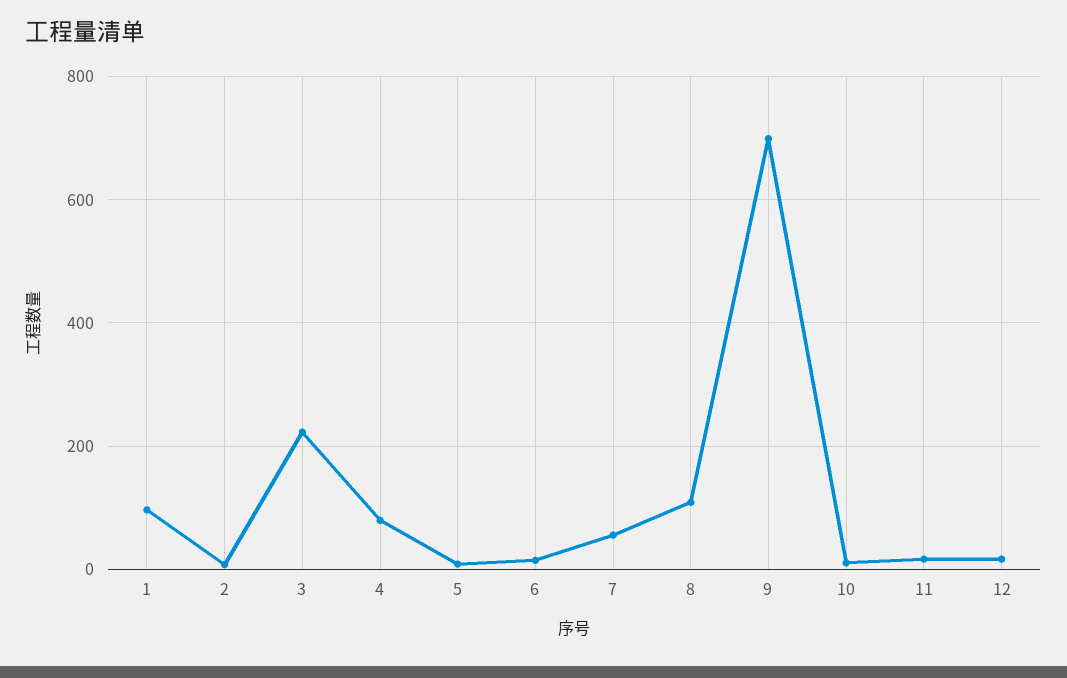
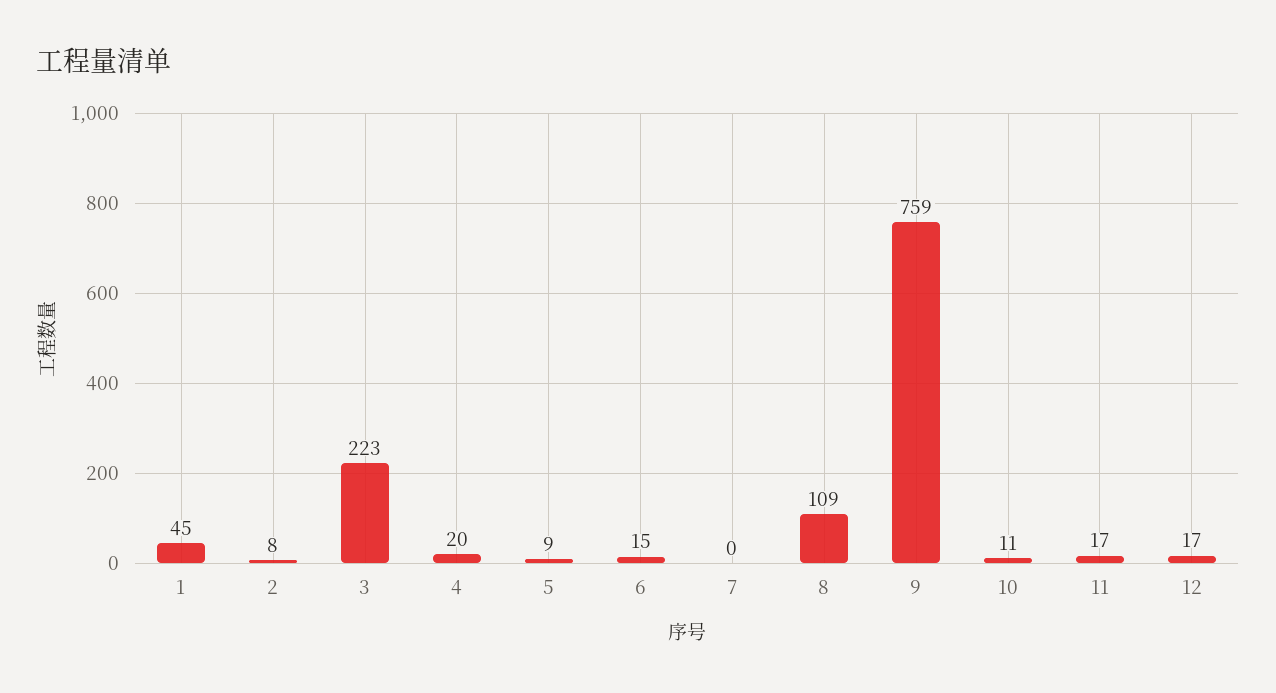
1: 100 -> 45
4: 80 -> 20
7: 60 -> 0
9: 700 -> 759

